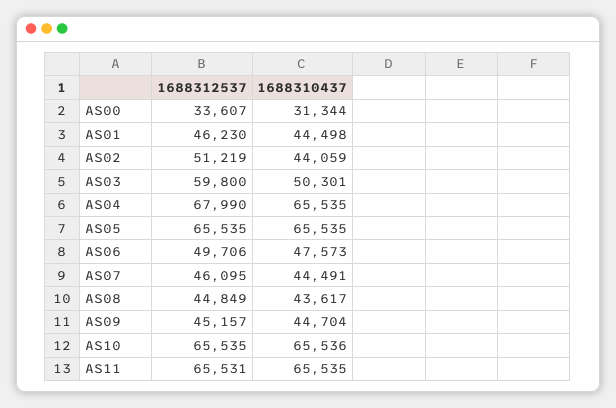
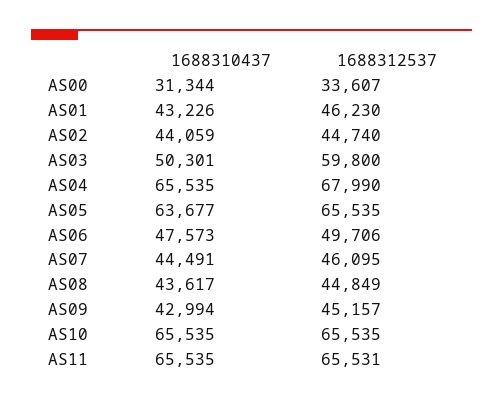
1688310437, AS01: 44498 -> 43226
1688312537, AS02: 51219 -> 44740
1688310437, AS05: 65535 -> 63677
1688310437, AS09: 44704 -> 42994
1688310437, AS10: 65536 -> 65535

